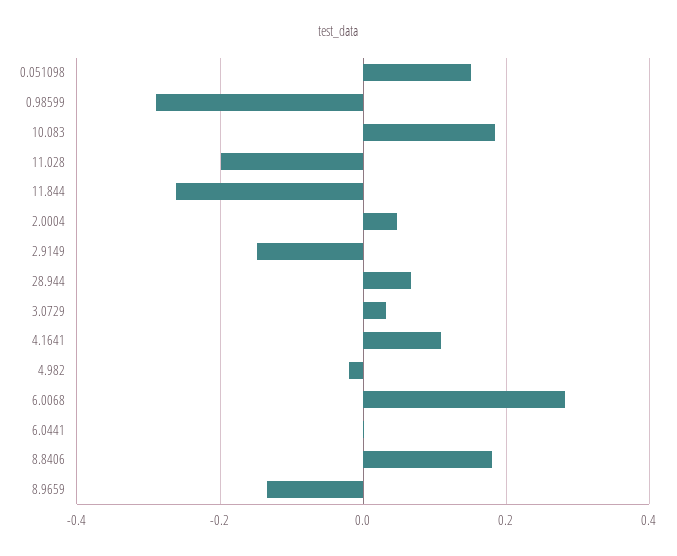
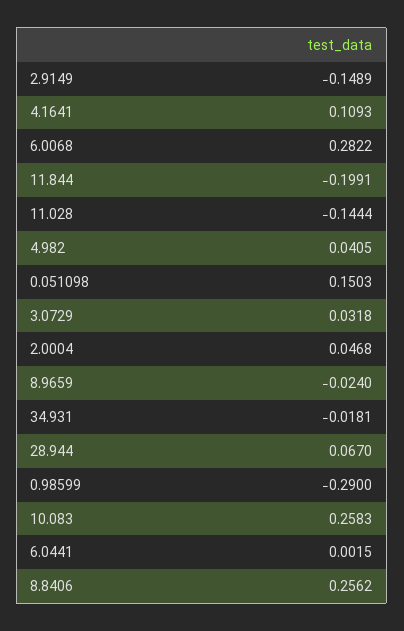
10.083: 0.18 -> 0.2583
11.028: -0.2 -> -0.1444
11.844: -0.26 -> -0.1991
4.982: -0.02 -> 0.0405
8.8406: 0.18 -> 0.2562
8.9659: -0.14 -> -0.024
34.931: none -> -0.0181

